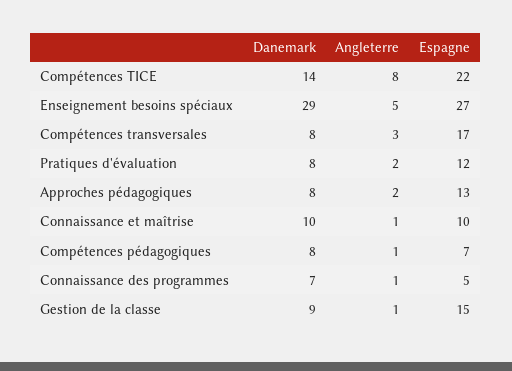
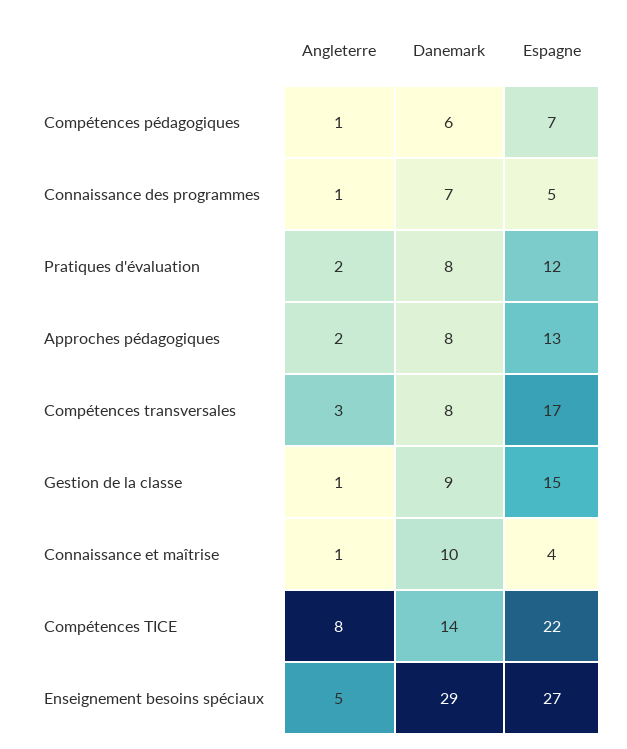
Espagne, Connaissance et maîtrise: 10 -> 4
Danemark, Compétences pédagogiques: 8 -> 6

